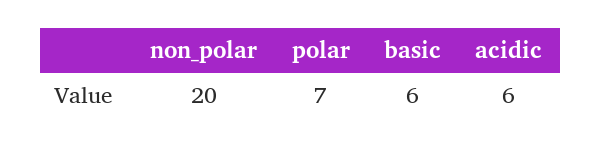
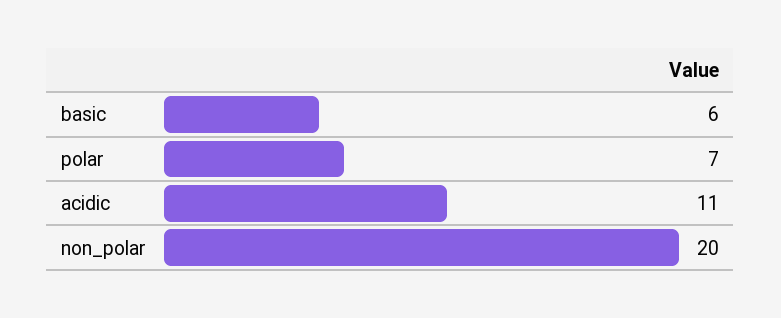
acidic: 6 -> 11

